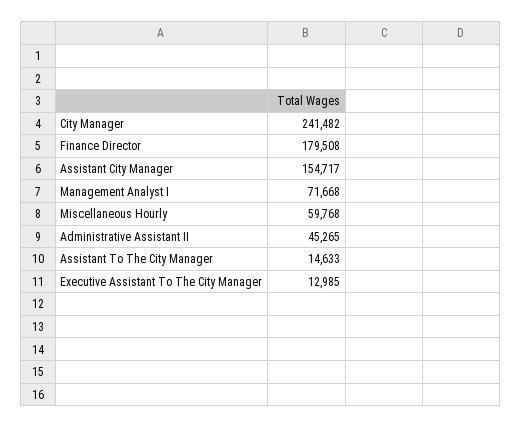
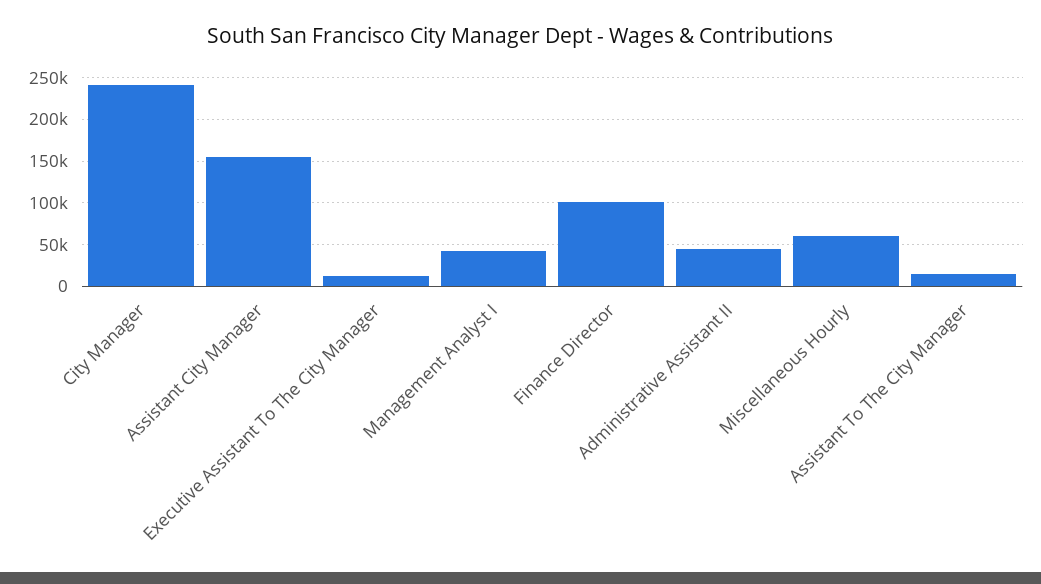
Finance Director: 179508 -> 100000
Management Analyst I: 71668 -> 40000

